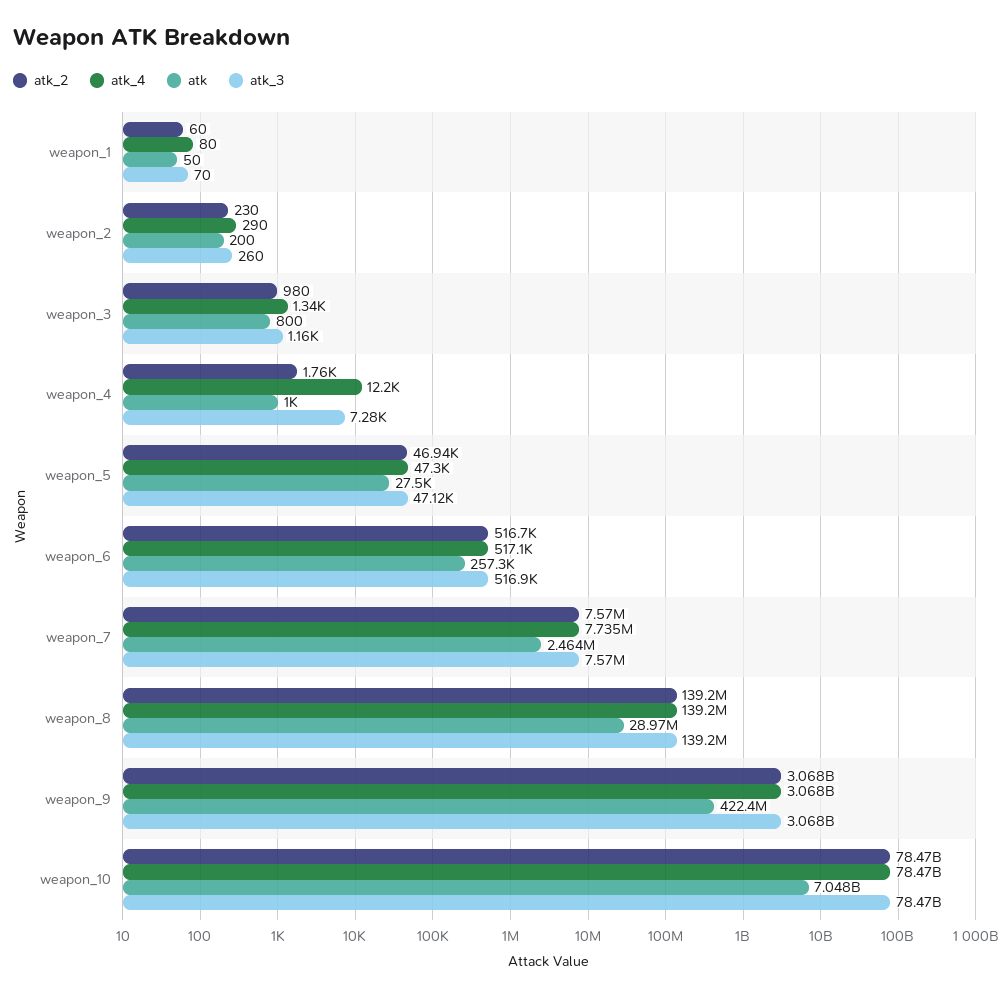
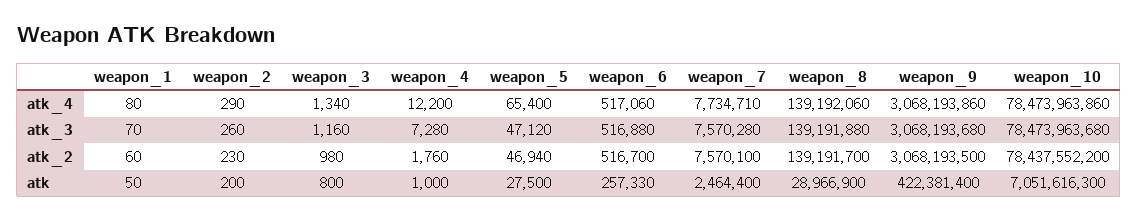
atk_4, weapon_5: 47300 -> 65400
atk_2, weapon_10: 78470000000 -> 78437552200
atk, weapon_10: 7048000000 -> 7051616300

